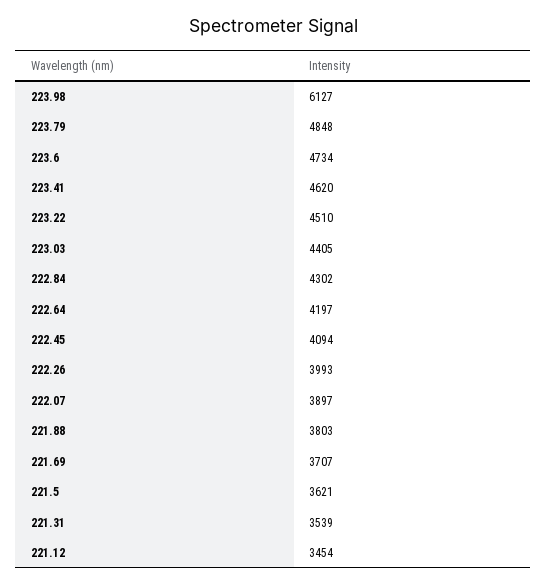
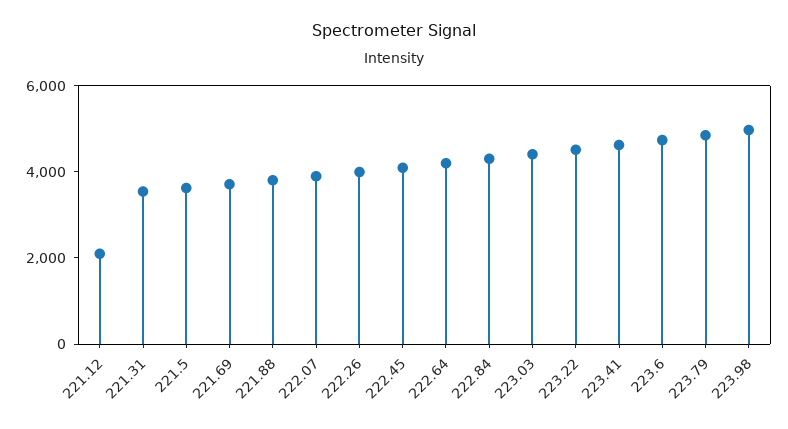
223.98: 6127 -> 5000
221.12: 3454 -> 2000

